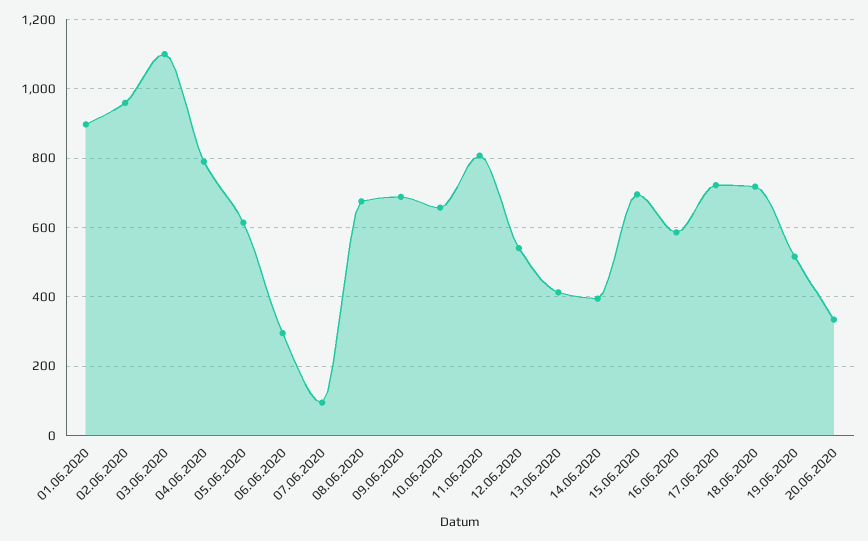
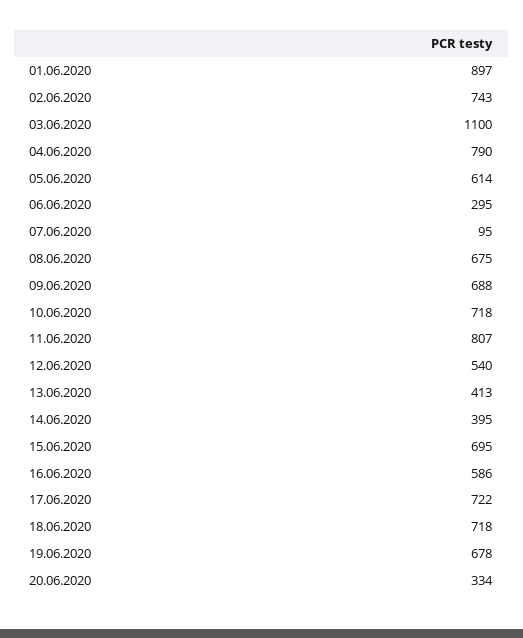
02.06.2020: 960 -> 743
10.06.2020: 660 -> 718
19.06.2020: 520 -> 678

